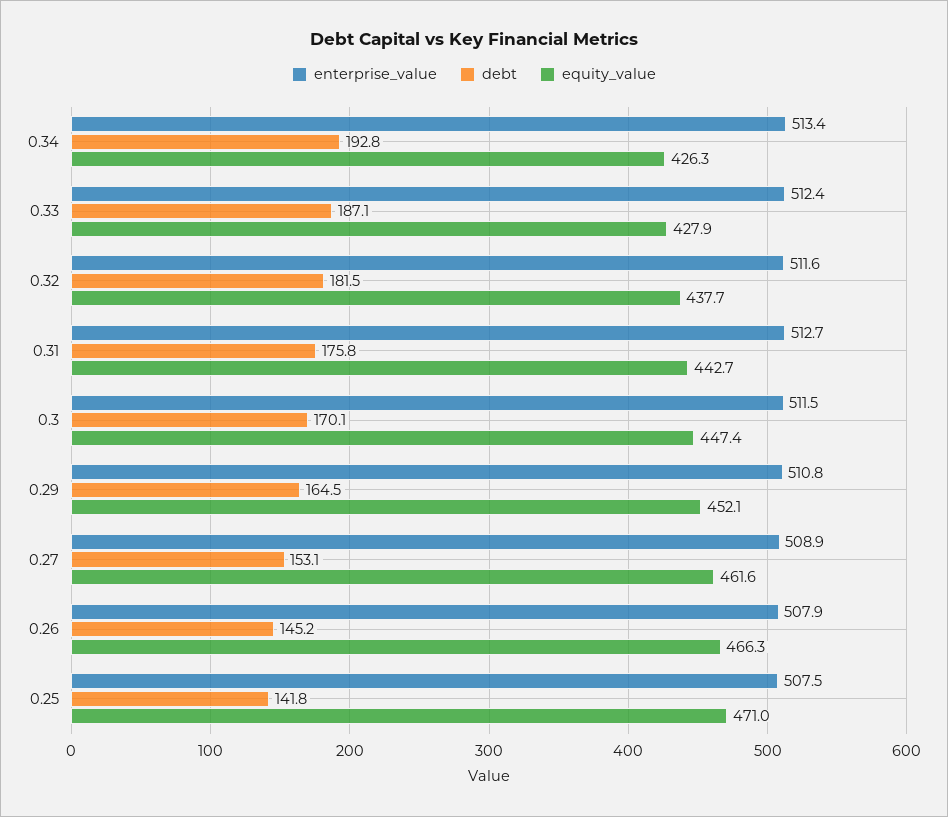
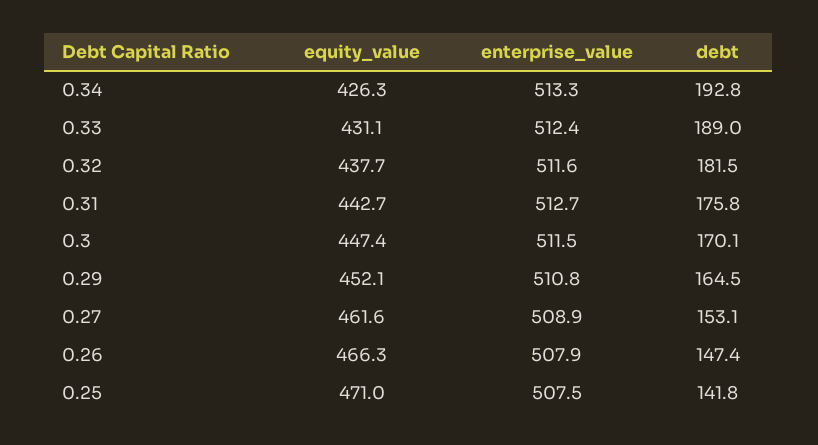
enterprise_value, 0.34: 513.4 -> 513.3
debt, 0.33: 187.1 -> 189
equity_value, 0.33: 427.9 -> 431.1
debt, 0.26: 145.2 -> 147.4

